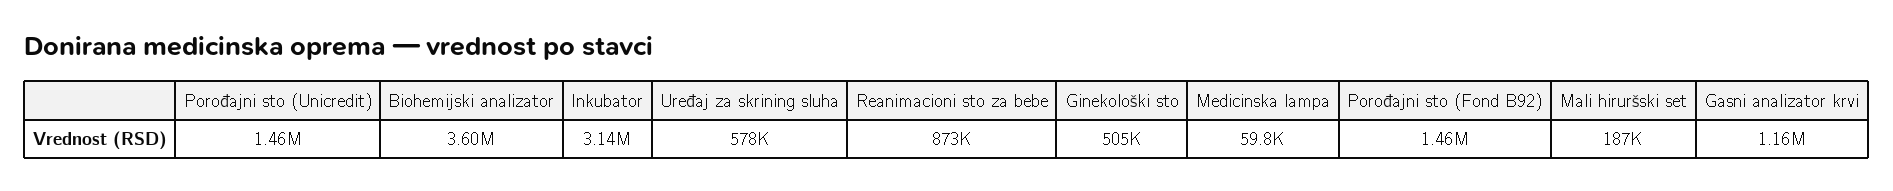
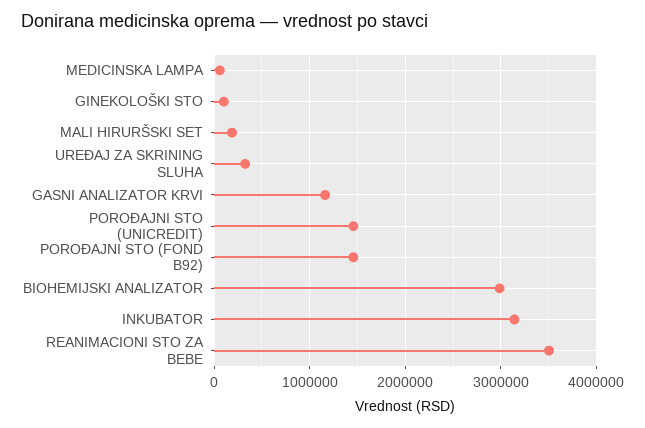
Biohemijski analizator: 3600000 -> 3000000
Uređaj za skrining sluha: 578000 -> 300000
Reanimacioni sto za bebe: 873000 -> 3500000
Ginekološki sto: 505000 -> 100000

